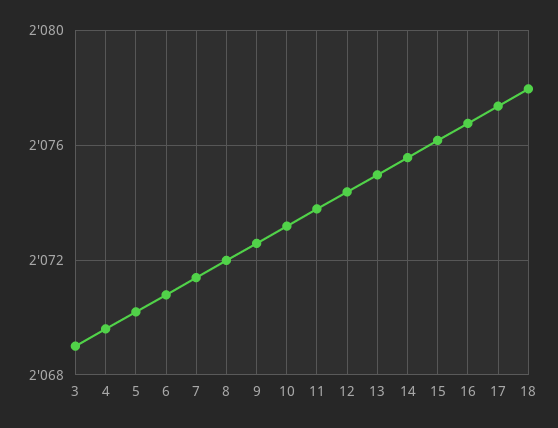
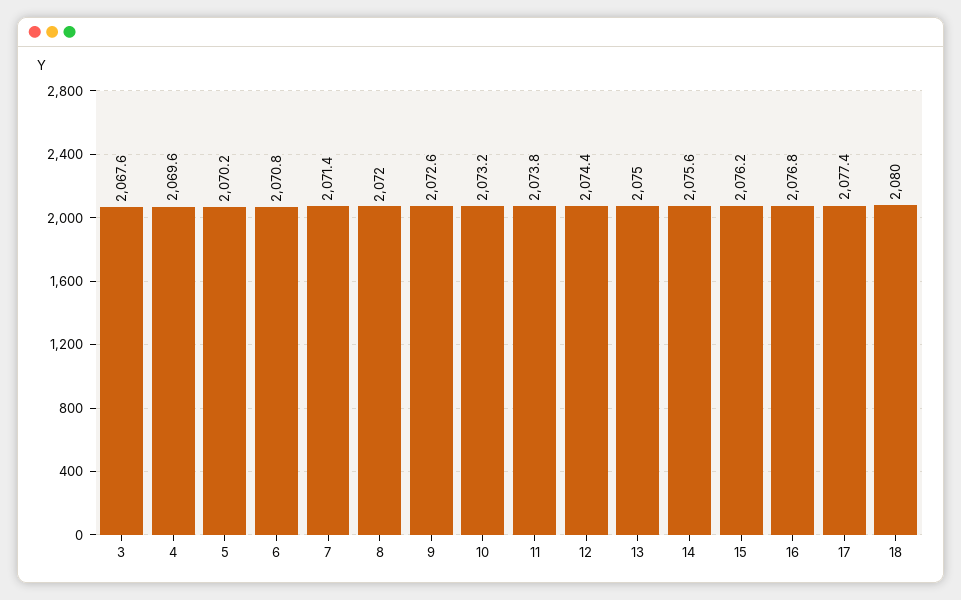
3: 2069 -> 2067.6
18: 2078 -> 2080

